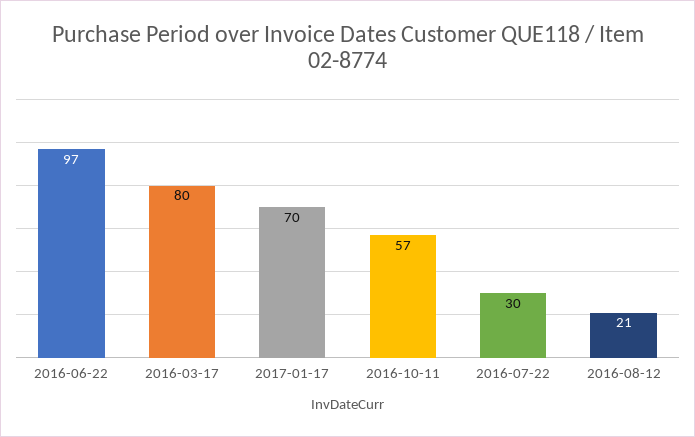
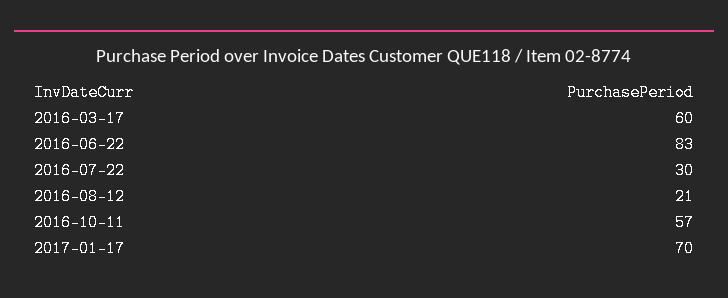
2016-06-22: 97 -> 83
2016-03-17: 80 -> 60

